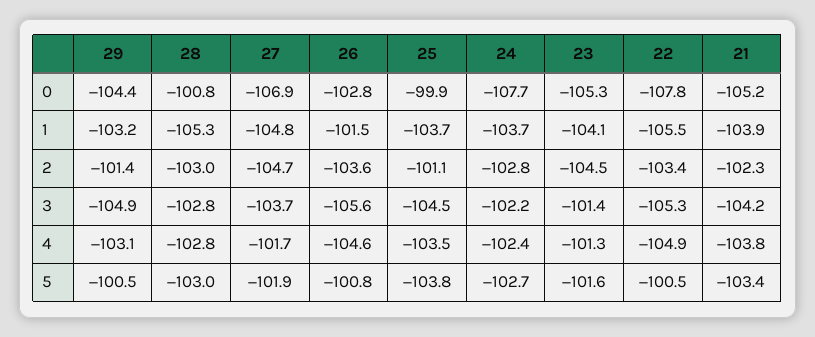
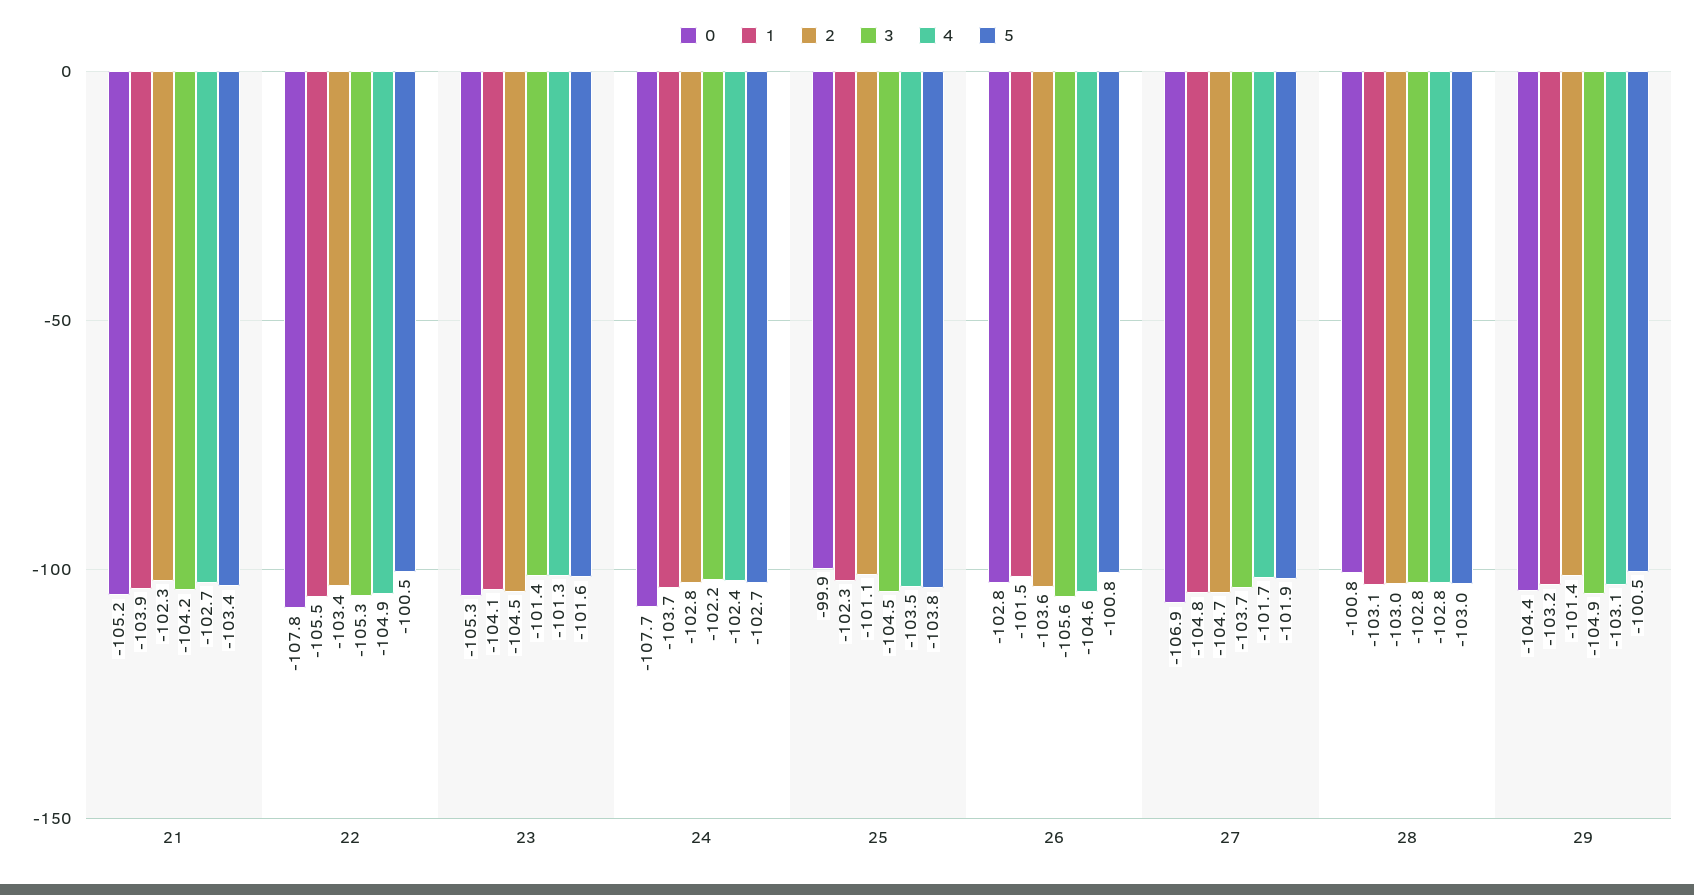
1, 28: -105.3 -> -103.1
1, 25: -103.7 -> -102.3
4, 21: -103.8 -> -102.7

